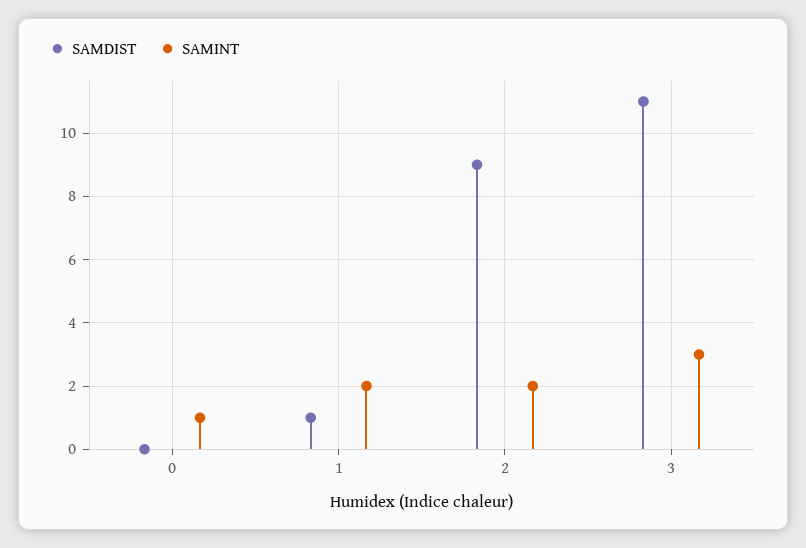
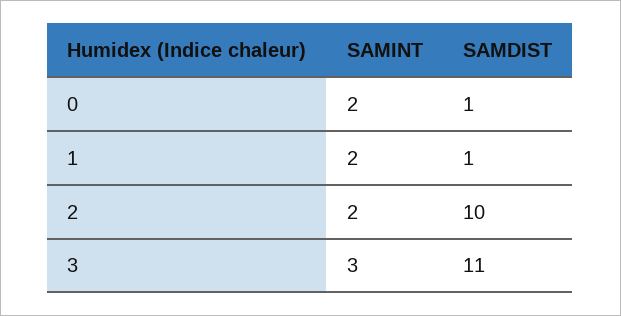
SAMDIST, 0: 0 -> 1
SAMINT, 0: 1 -> 2
SAMDIST, 2: 9 -> 10

